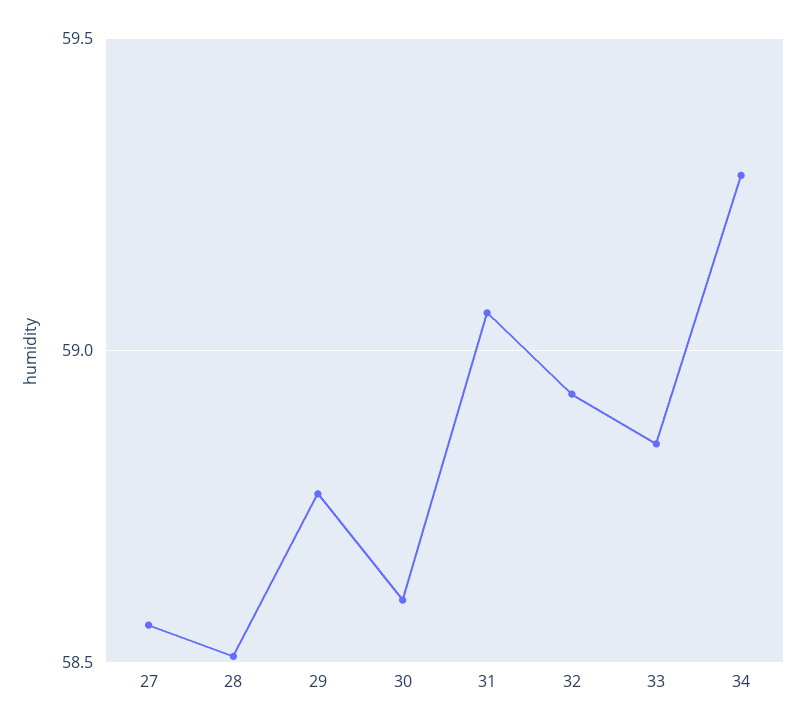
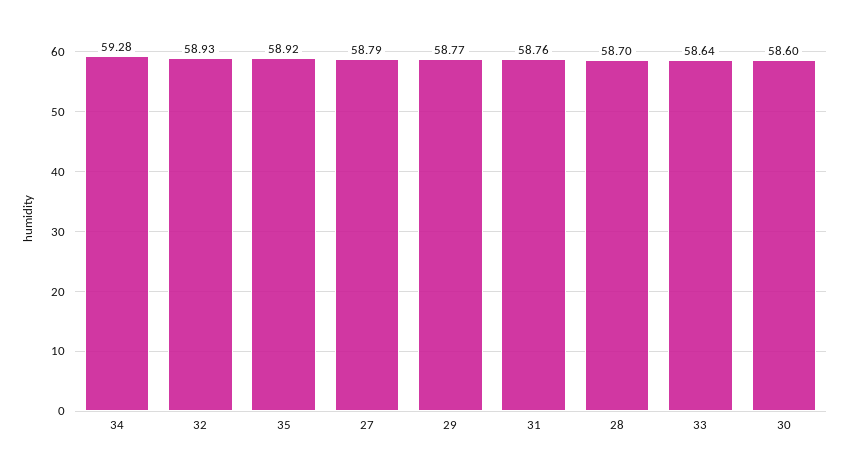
27: 58.55 -> 58.79
28: 58.5 -> 58.7
31: 59.05 -> 58.76
33: 58.85 -> 58.64
35: none -> 58.92

